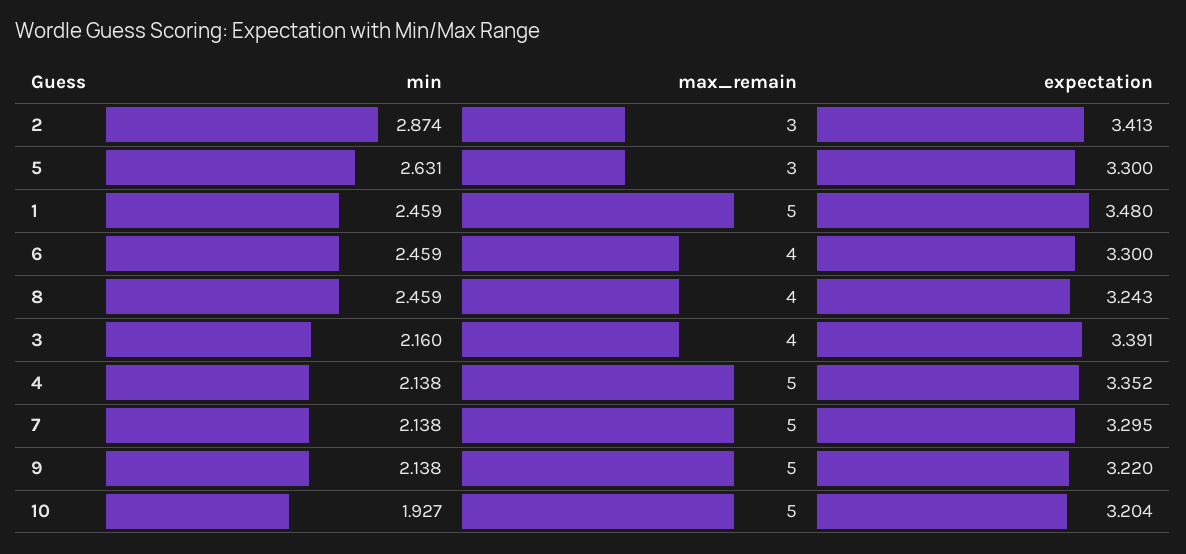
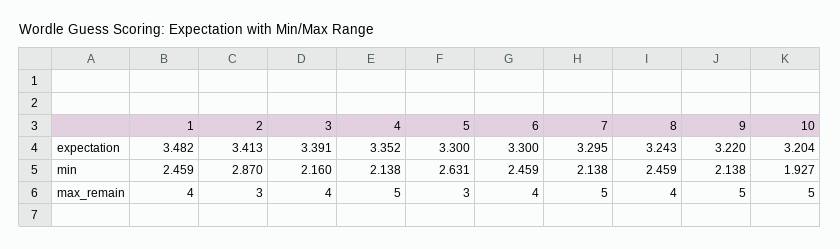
min, 2: 2.874 -> 2.87
max_remain, 1: 5 -> 4
expectation, 1: 3.48 -> 3.482

